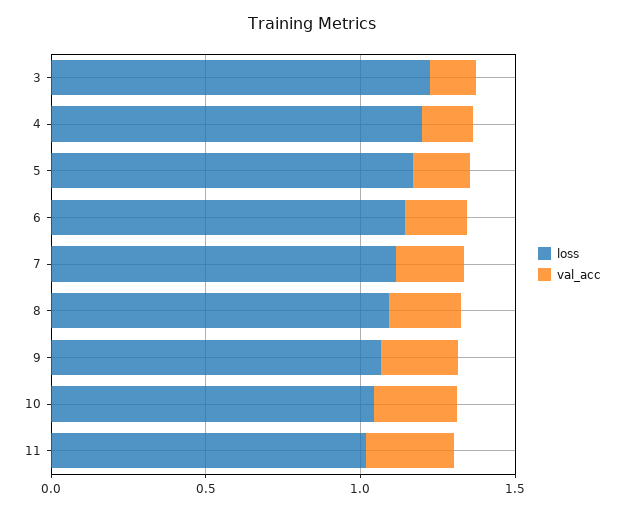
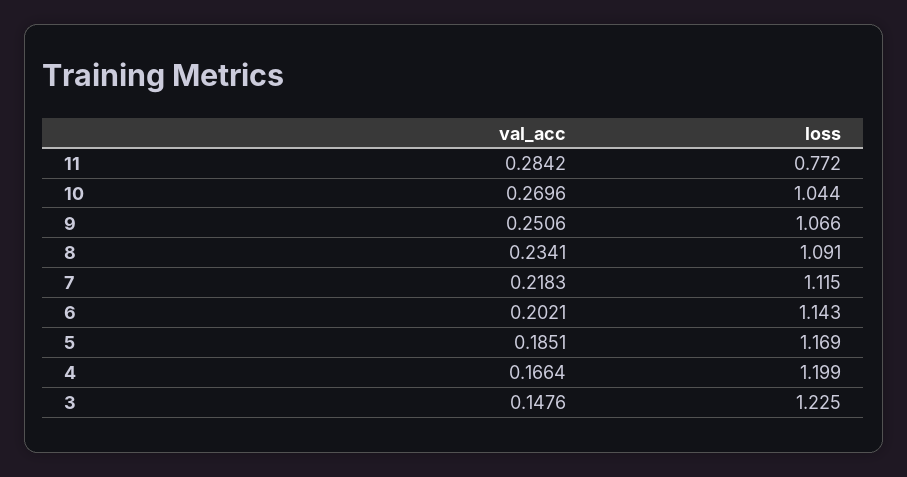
loss, 11: 1 -> 0.772

